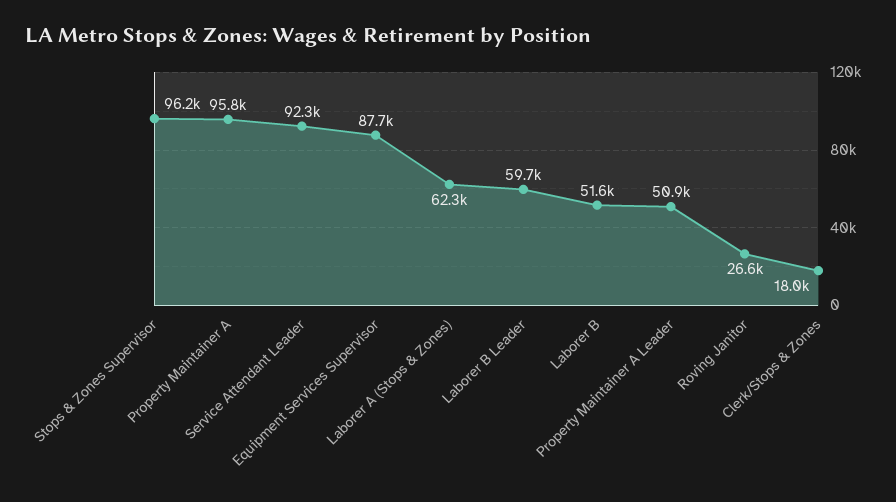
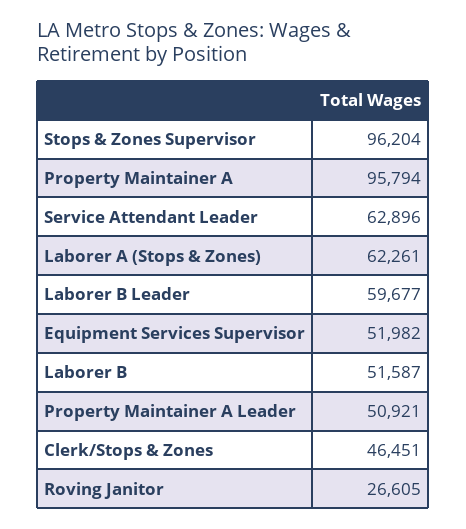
Service Attendant Leader: 92300 -> 62896
Equipment Services Supervisor: 87700 -> 51982
Clerk/Stops & Zones: 18000 -> 46451

